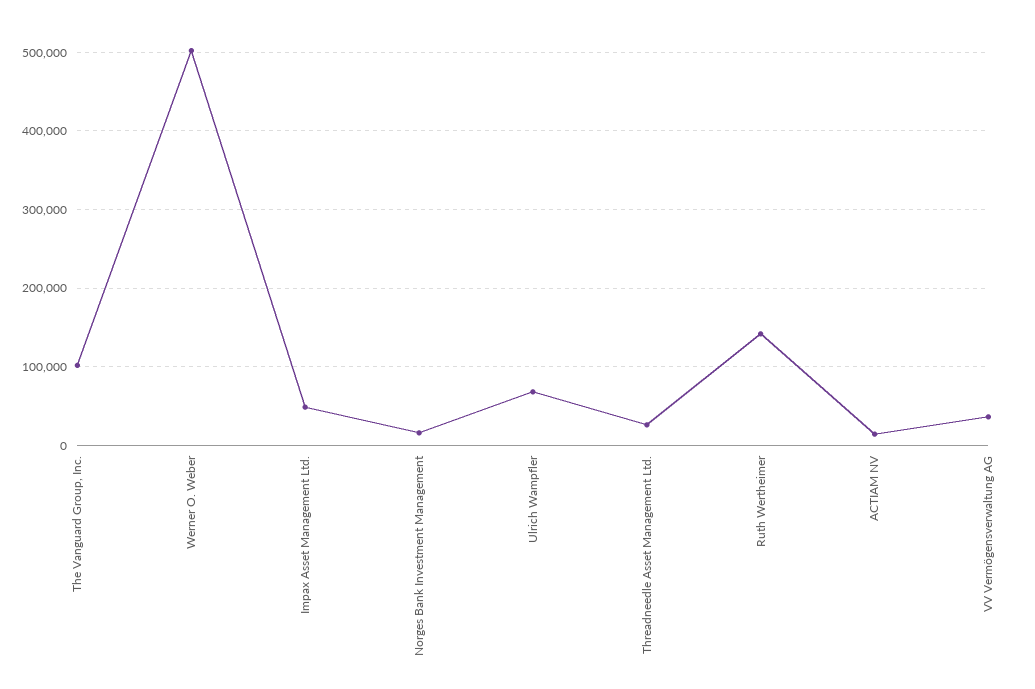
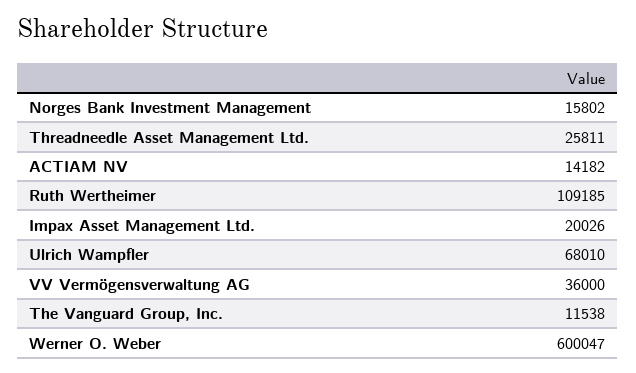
The Vanguard Group, Inc.: 100000 -> 11538
Werner O. Weber: 500000 -> 600047
Impax Asset Management Ltd.: 50000 -> 20026
Ruth Wertheimer: 140000 -> 109185

